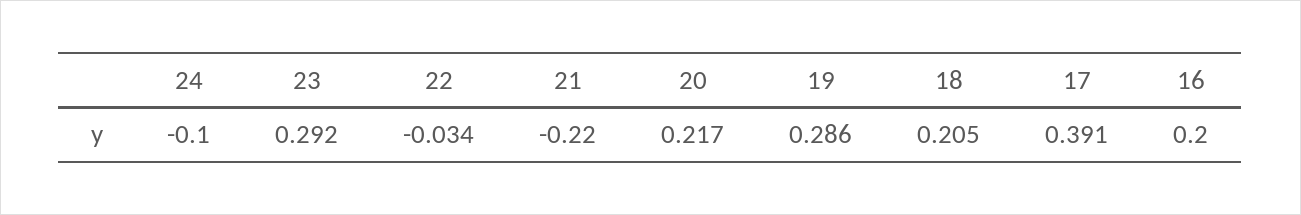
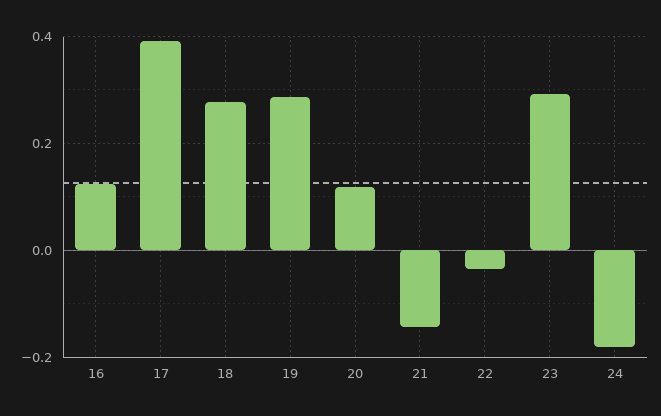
24: -0.1 -> -0.18
21: -0.22 -> -0.14
20: 0.217 -> 0.12
18: 0.205 -> 0.28
16: 0.2 -> 0.12

